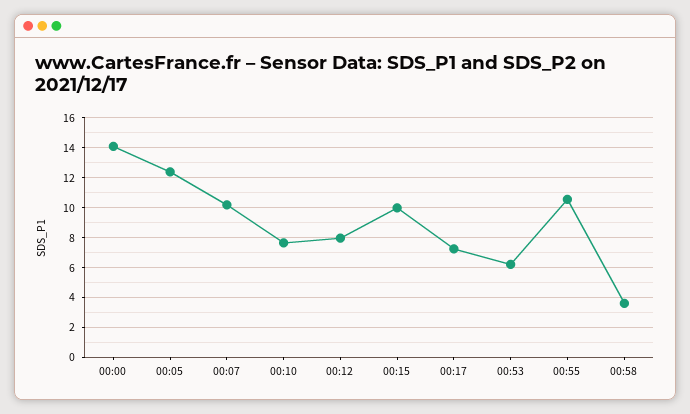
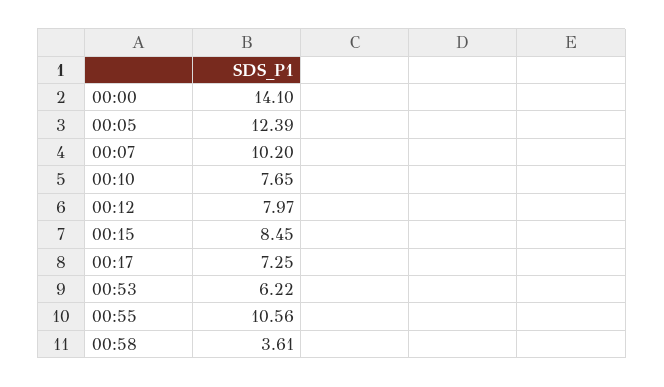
00:15: 10 -> 8.45

